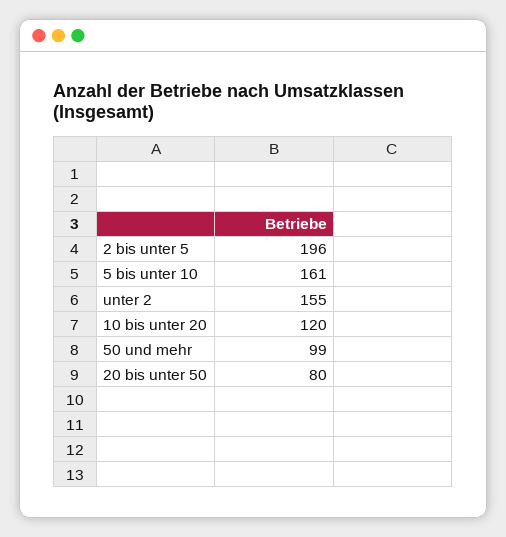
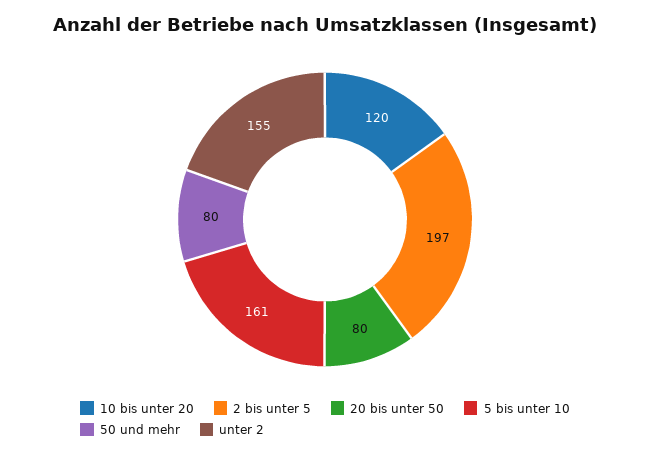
2 bis unter 5: 196 -> 197
50 und mehr: 99 -> 80

